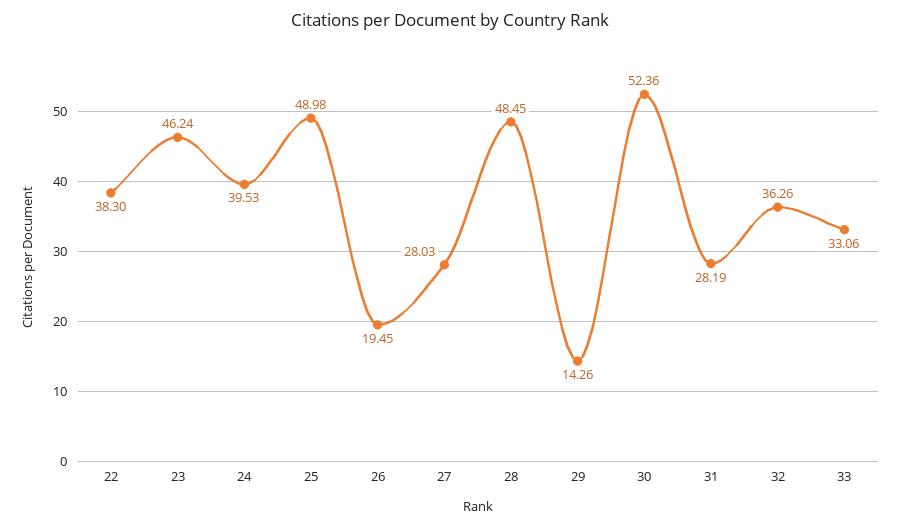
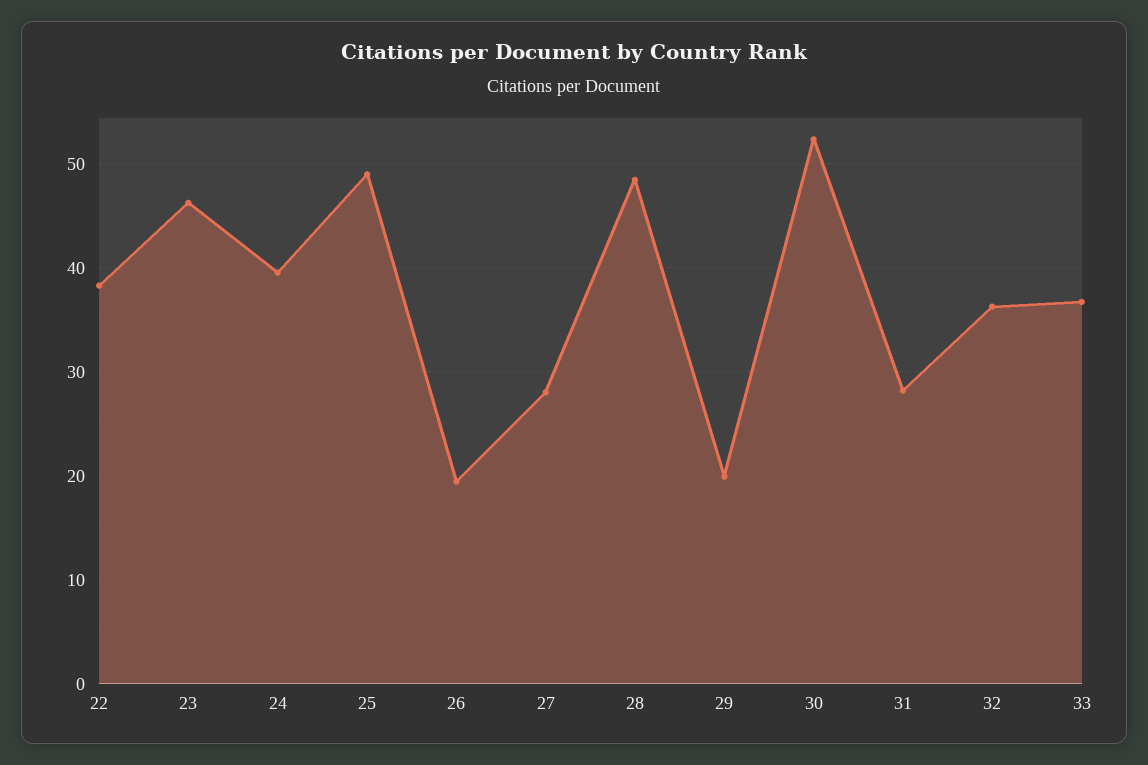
29: 14.26 -> 20
33: 33.06 -> 37

